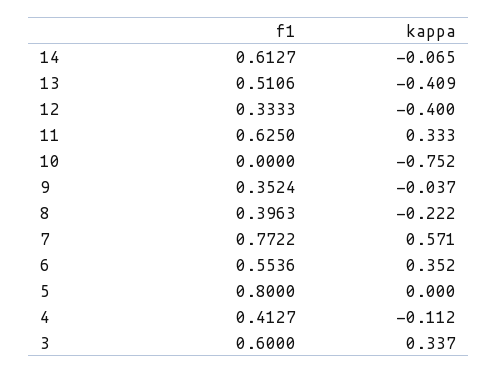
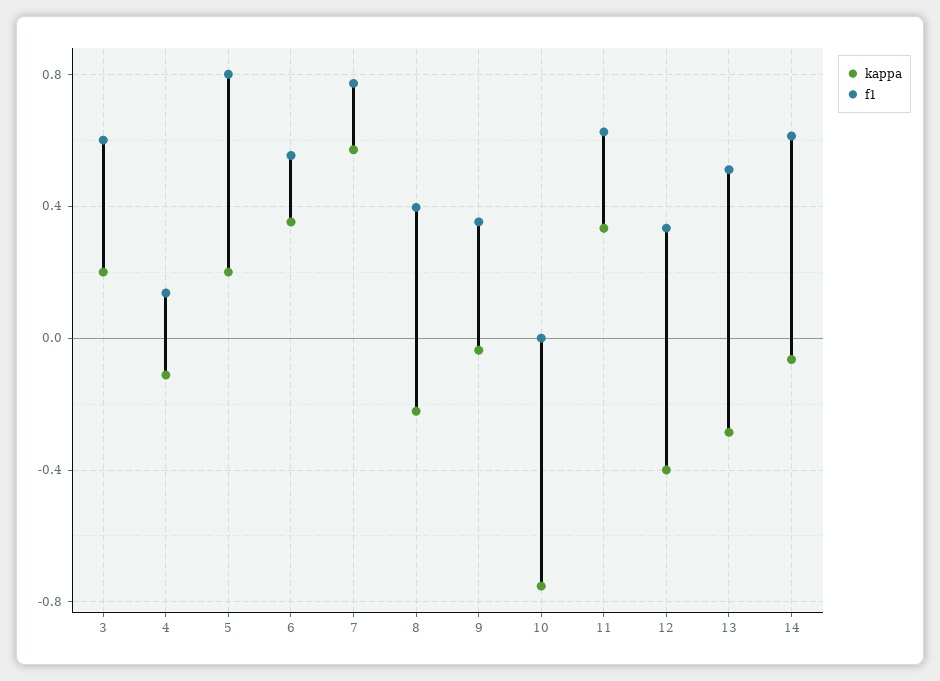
kappa, 13: -0.409 -> -0.3
kappa, 5: 0 -> 0.2
f1, 4: 0.4127 -> 0.15
kappa, 3: 0.337 -> 0.2

